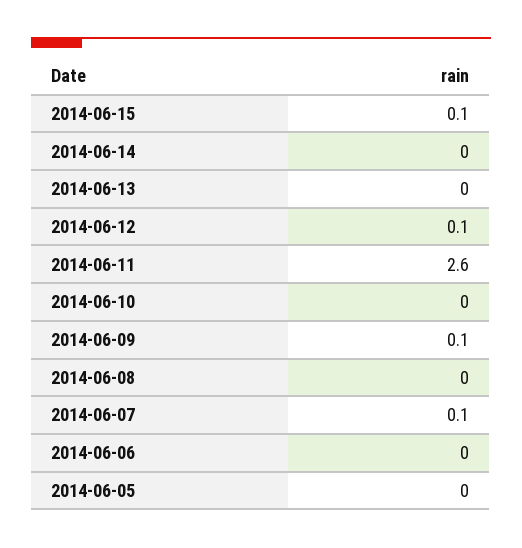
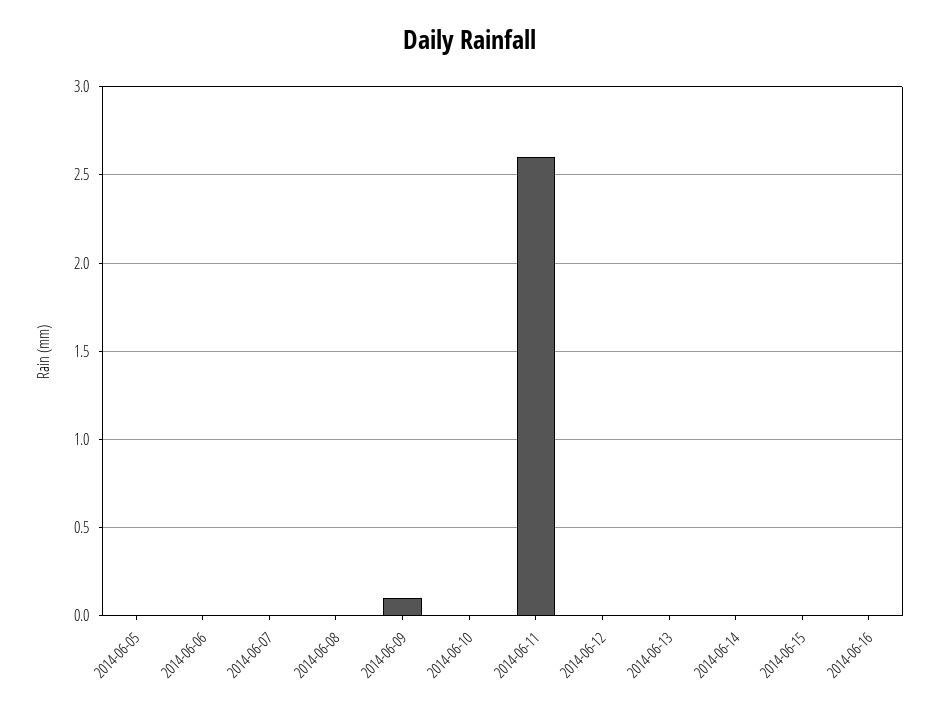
2014-06-15: 0.1 -> 0
2014-06-12: 0.1 -> 0
2014-06-07: 0.1 -> 0
2014-06-16: none -> 0

